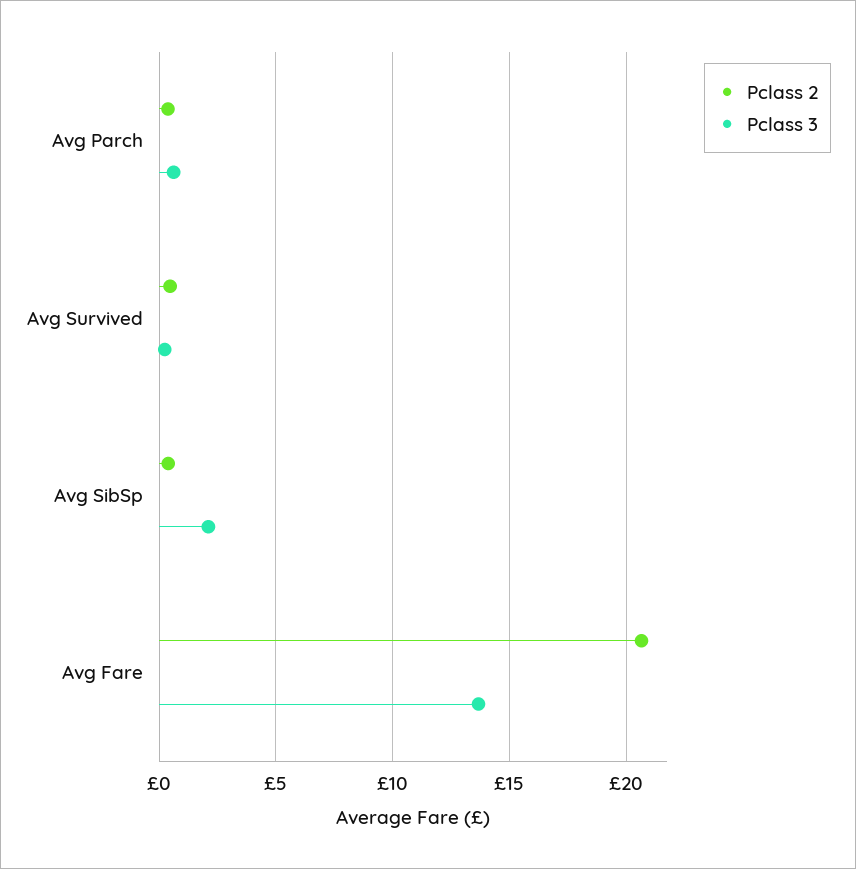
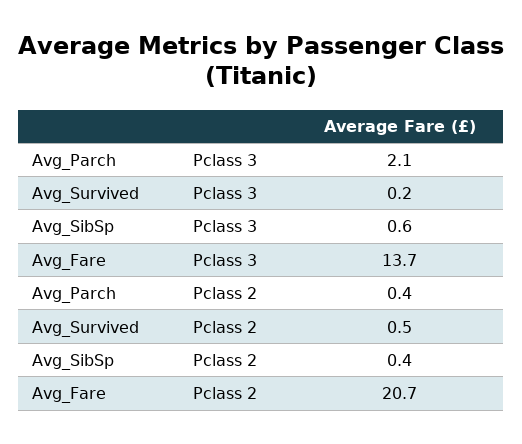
Pclass 3, Avg Parch: 0.5 -> 2.1
Pclass 3, Avg SibSp: 2 -> 0.6

